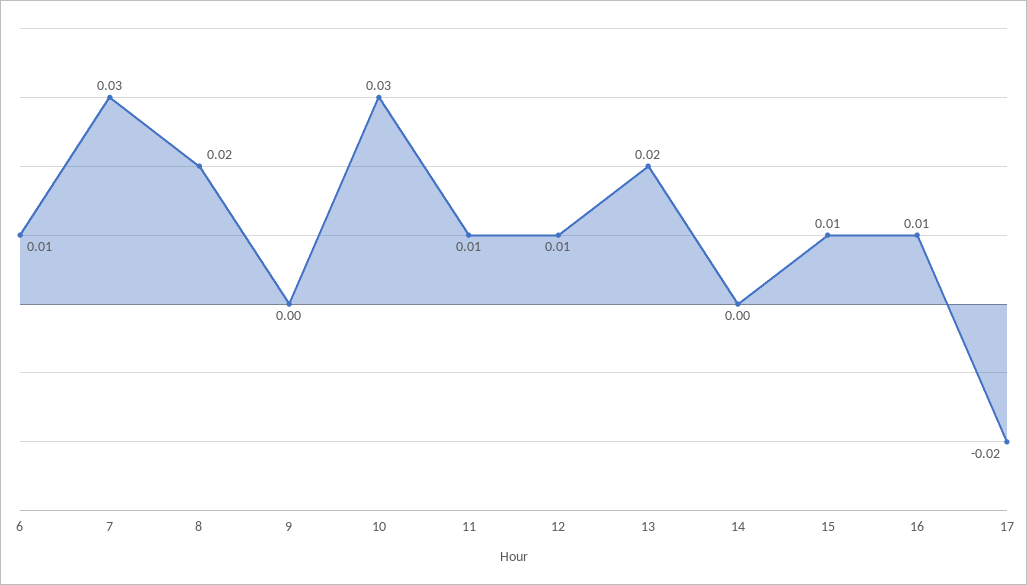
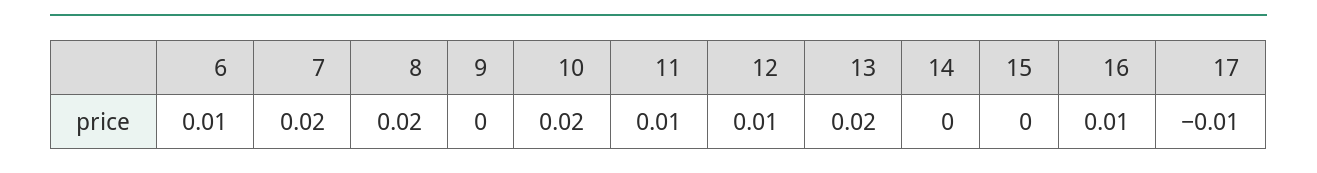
7: 0.03 -> 0.02
10: 0.03 -> 0.02
15: 0.01 -> 0
17: -0.02 -> -0.01

